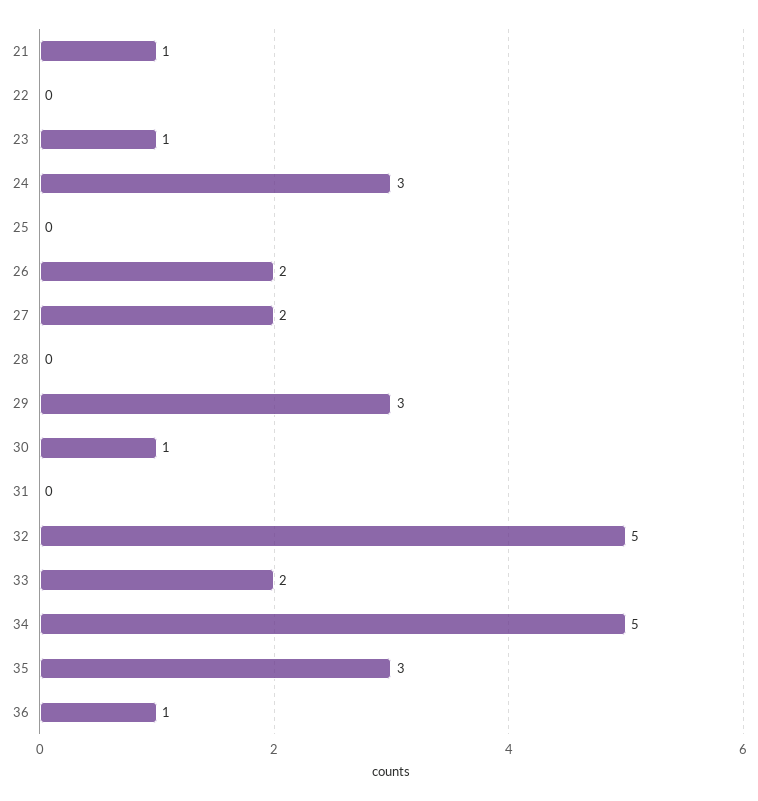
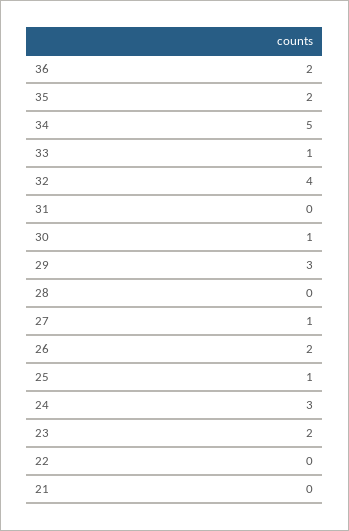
21: 1 -> 0
23: 1 -> 2
25: 0 -> 1
27: 2 -> 1
32: 5 -> 4
33: 2 -> 1
35: 3 -> 2
36: 1 -> 2

